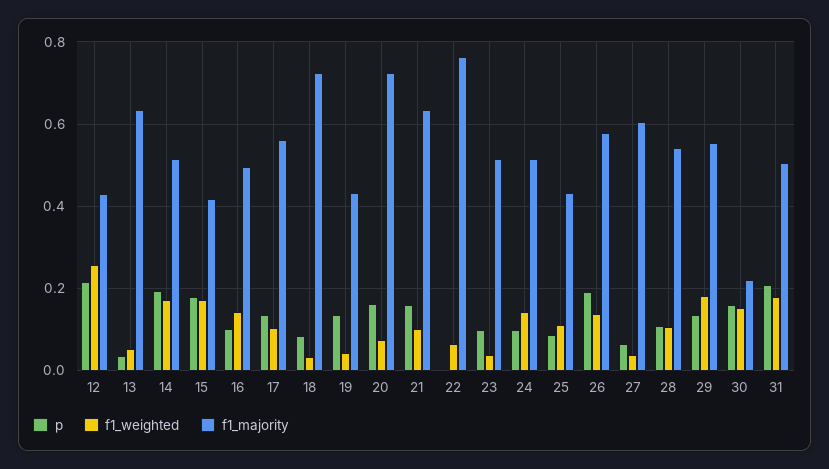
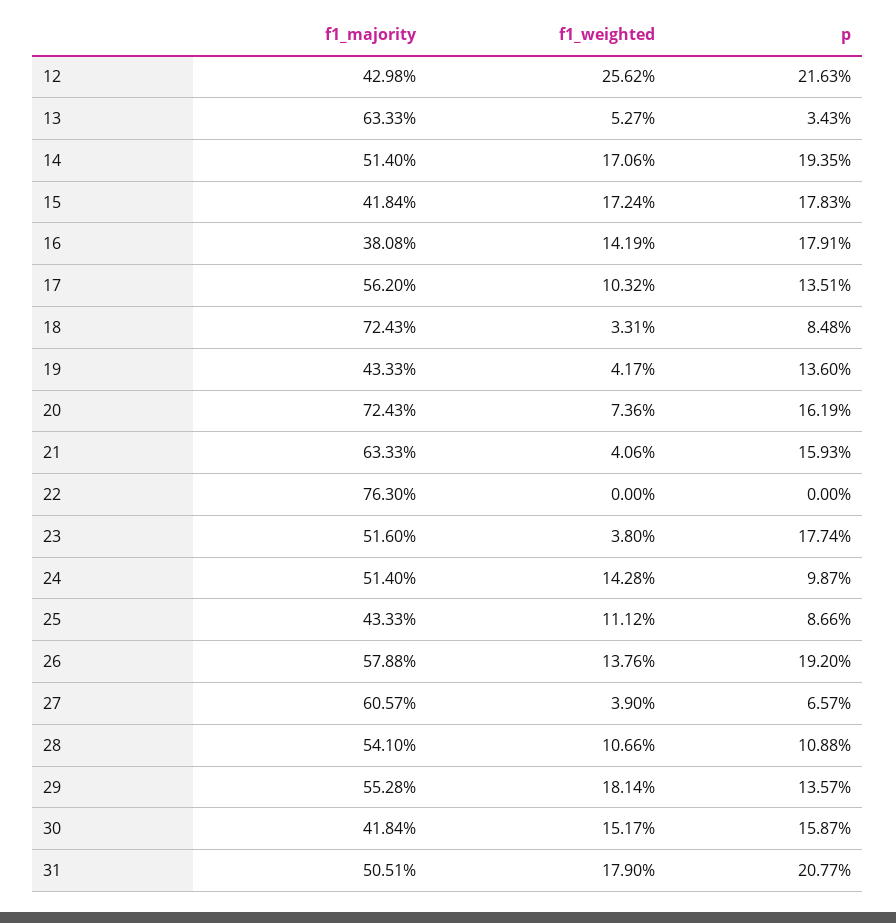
p, 16: 0.1 -> 0.1791
f1_majority, 16: 0.5 -> 0.3808
f1_weighted, 21: 0.1 -> 0.0406
f1_weighted, 22: 0.06 -> 0
p, 23: 0.1 -> 0.1774
f1_majority, 30: 0.22 -> 0.4184

